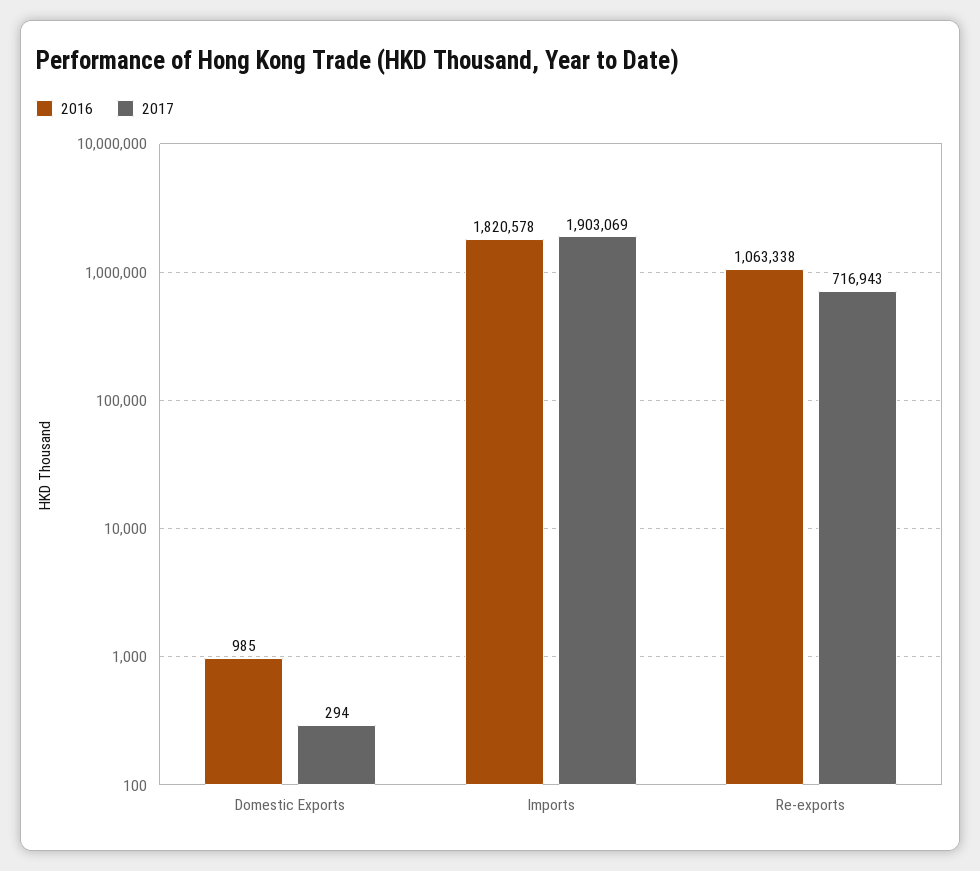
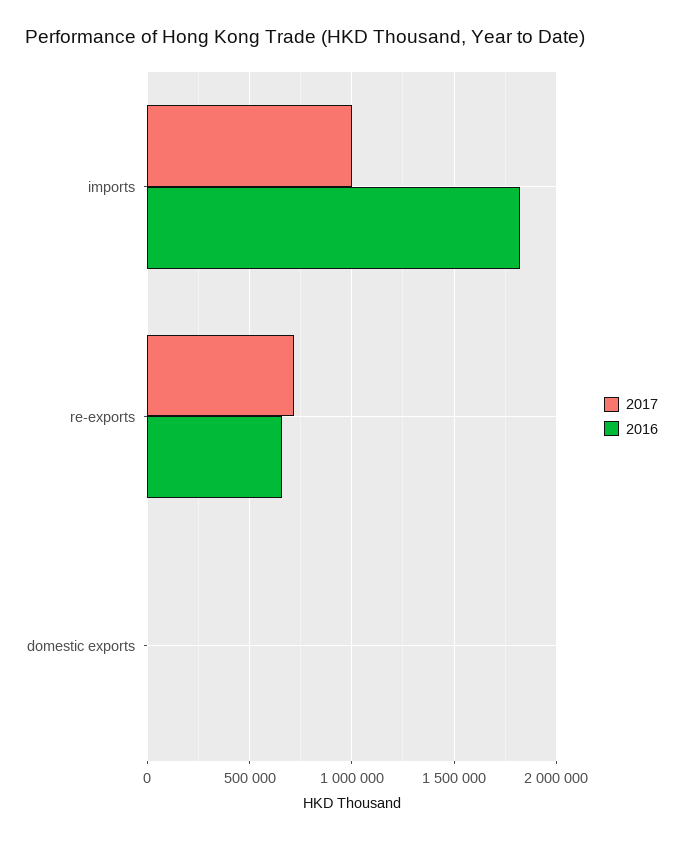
2017, Imports: 1903069 -> 1000000
2016, Re-exports: 1063338 -> 650000

